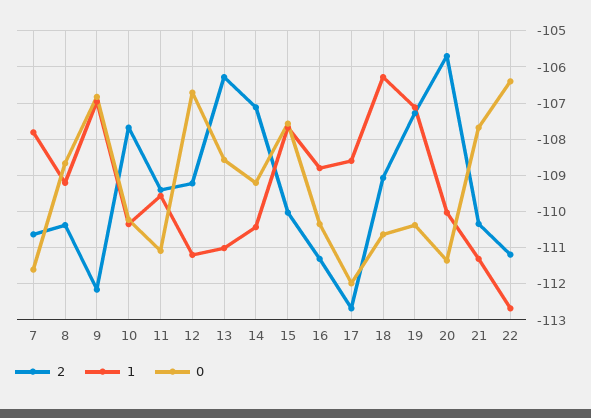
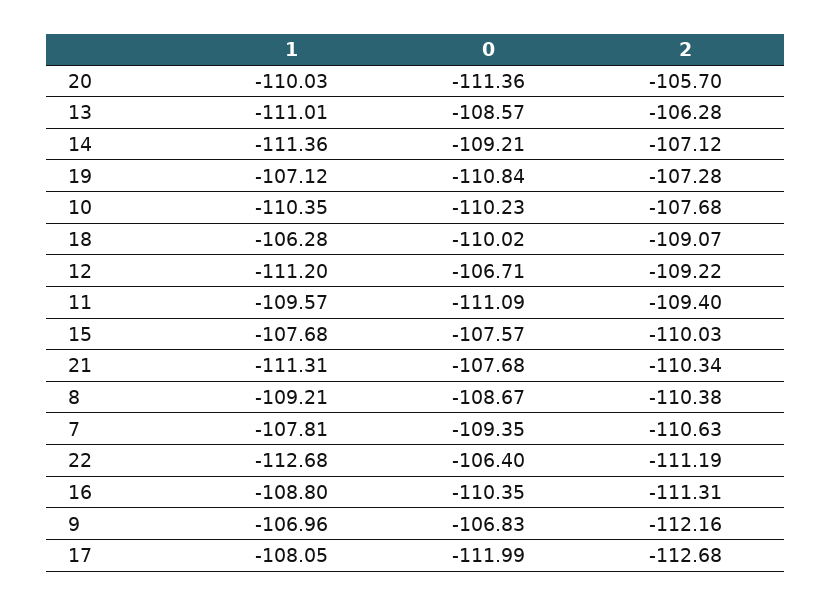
0, 7: -111.6 -> -109.35
1, 14: -110.4 -> -111.36
1, 17: -108.6 -> -108.05
0, 18: -110.6 -> -110.02
0, 19: -110.4 -> -110.84

